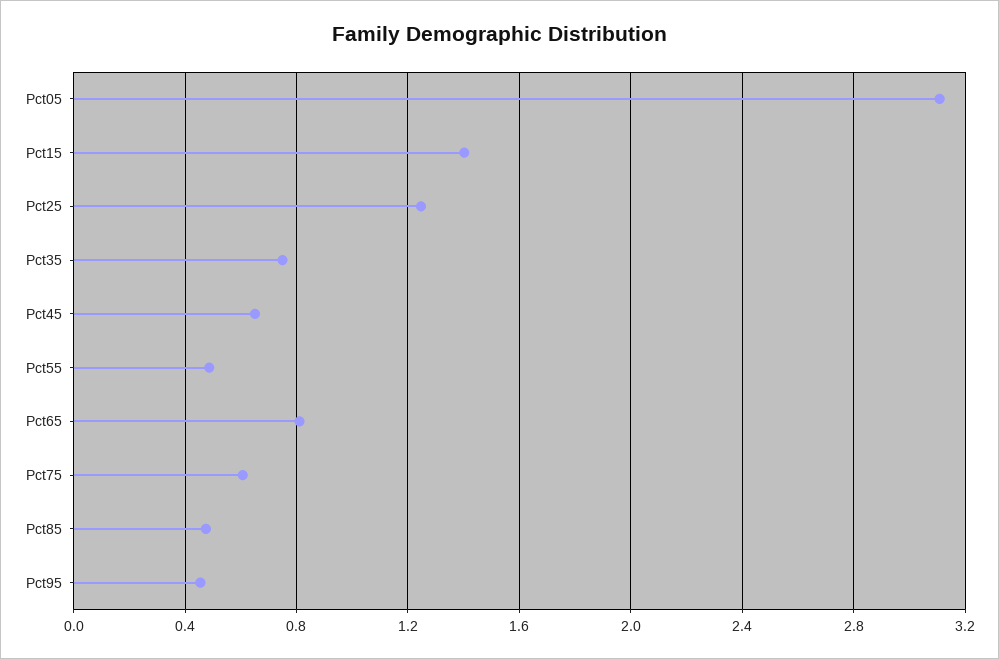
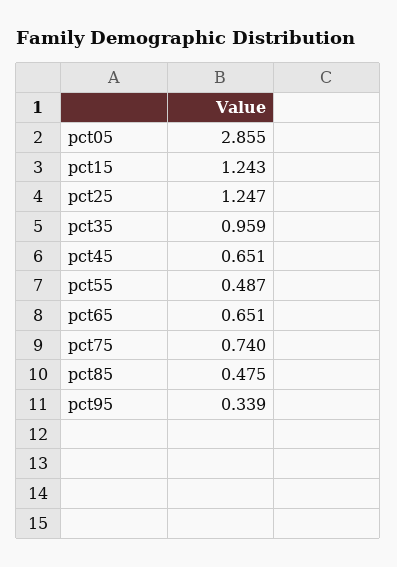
Pct05: 3.1 -> 2.855
Pct15: 1.4 -> 1.243
Pct35: 0.75 -> 0.959
Pct65: 0.8 -> 0.651
Pct75: 0.6 -> 0.74
Pct95: 0.45 -> 0.339

